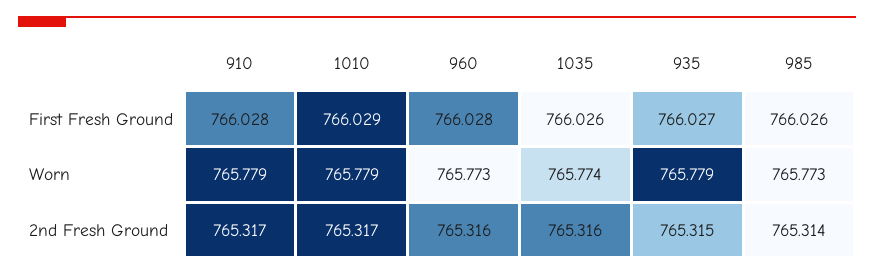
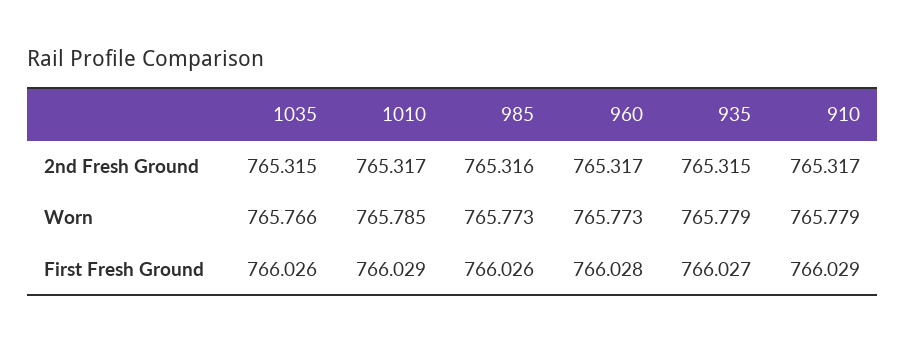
910, First Fresh Ground: 766.028 -> 766.029
1010, Worn: 765.779 -> 765.785
1035, Worn: 765.774 -> 765.766
960, 2nd Fresh Ground: 765.316 -> 765.317
1035, 2nd Fresh Ground: 765.316 -> 765.315
985, 2nd Fresh Ground: 765.314 -> 765.316

